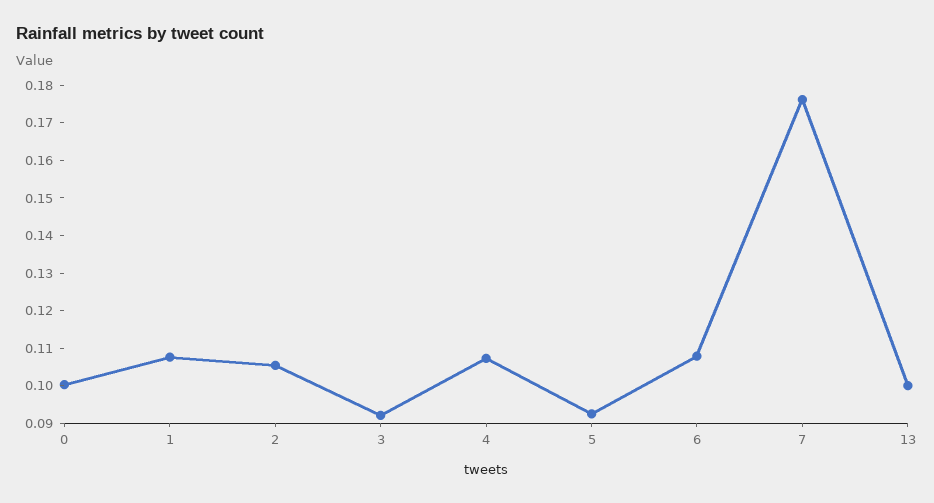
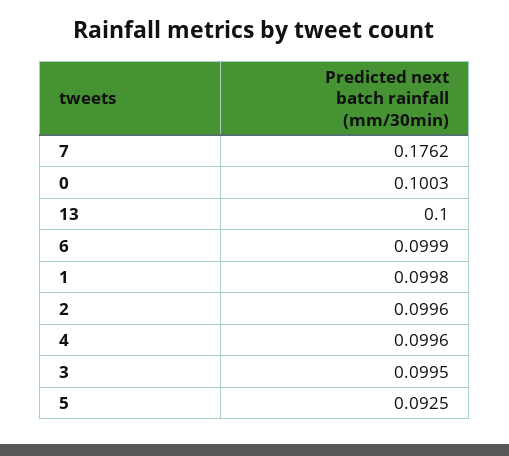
1: 0.1075 -> 0.0998
2: 0.105 -> 0.0996
3: 0.0925 -> 0.0995
4: 0.1075 -> 0.0996
6: 0.1075 -> 0.0999

